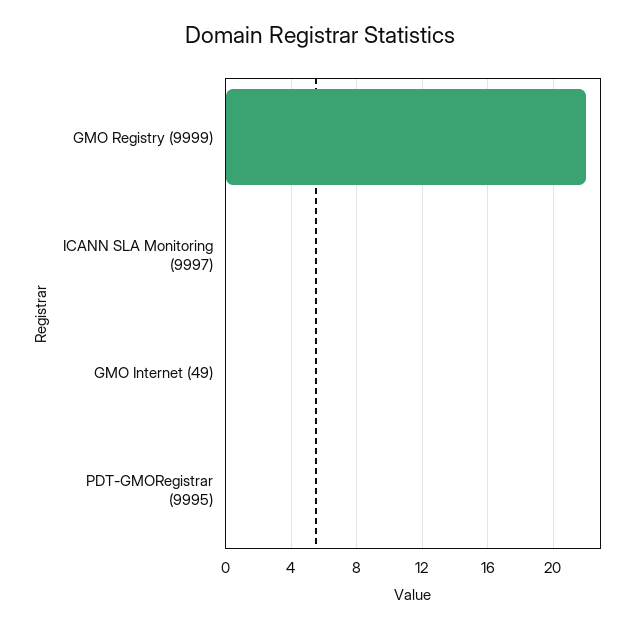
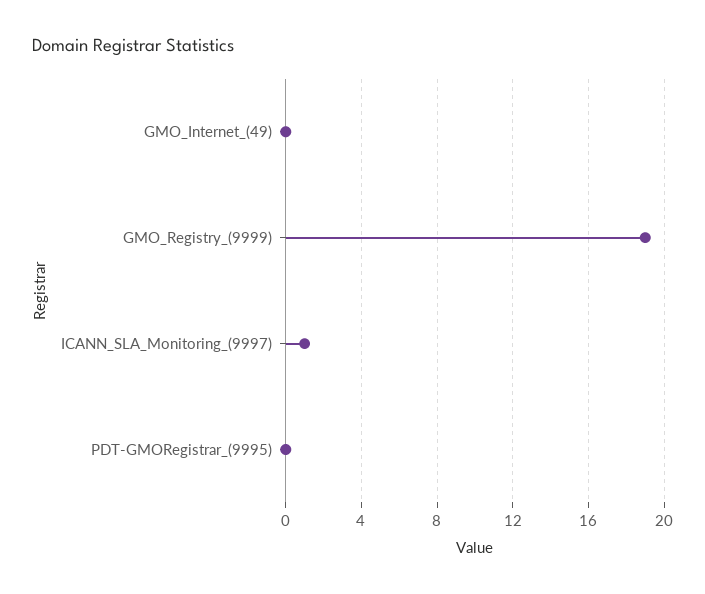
GMO Registry (9999): 22 -> 19
ICANN SLA Monitoring (9997): 0 -> 1

